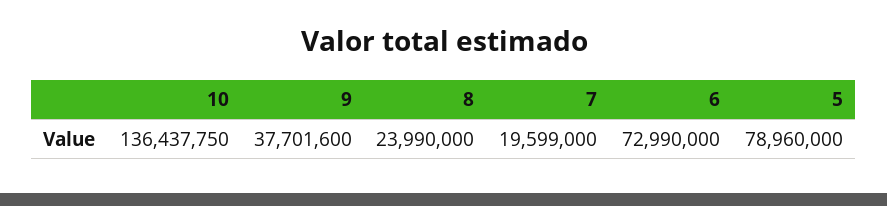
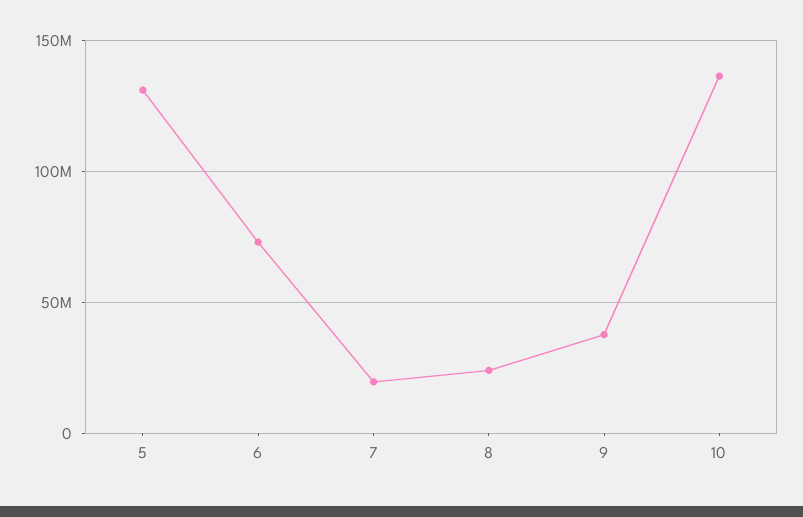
5: 78960000 -> 130000000

